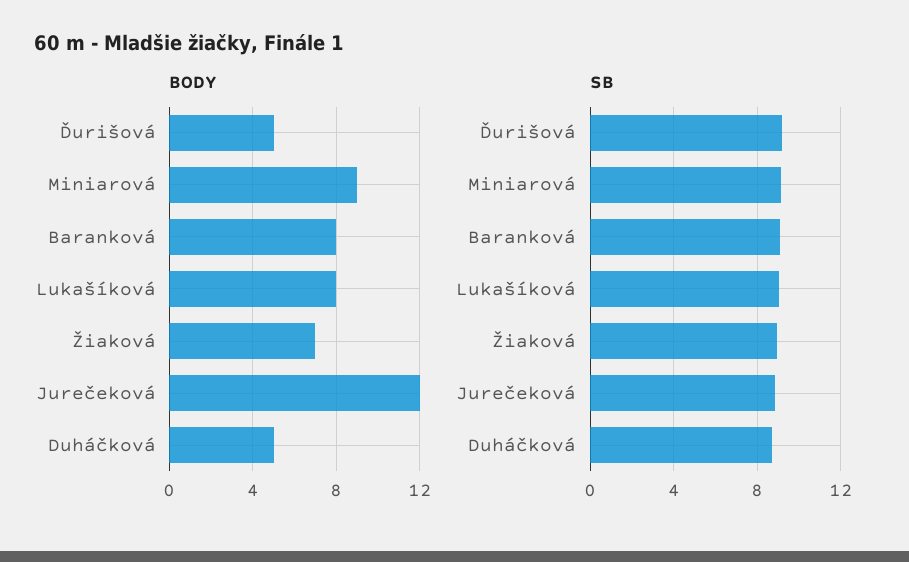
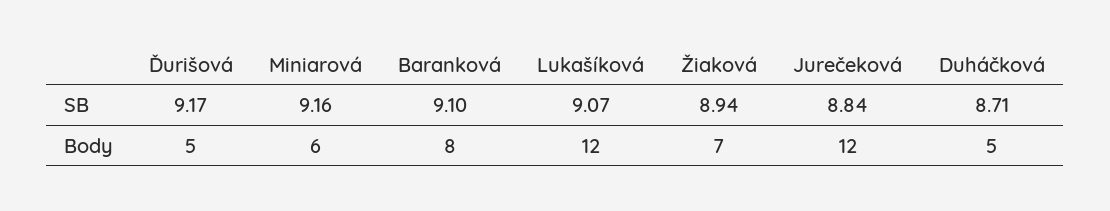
BODY, Miniarová: 9 -> 6
BODY, Lukašíková: 8 -> 12

